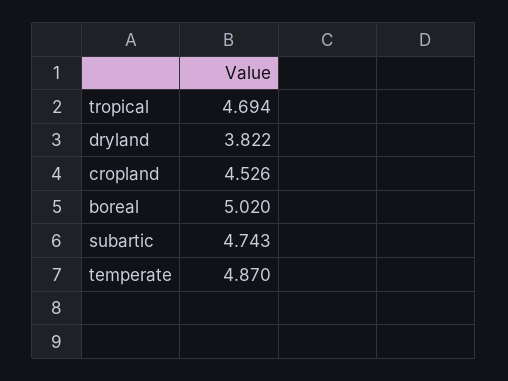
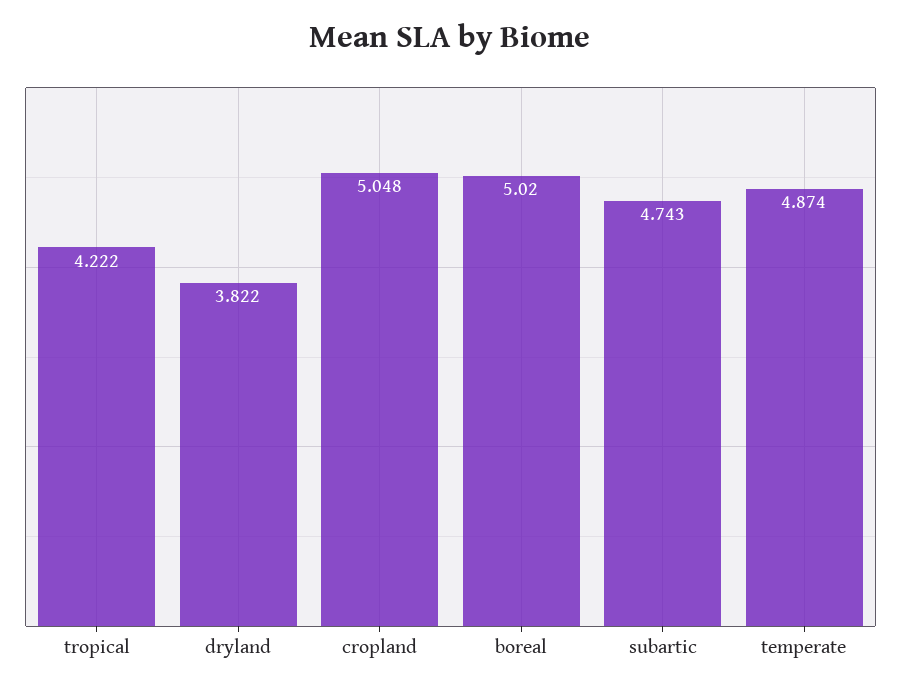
tropical: 4.694 -> 4.222
cropland: 4.526 -> 5.048
temperate: 4.87 -> 4.874

